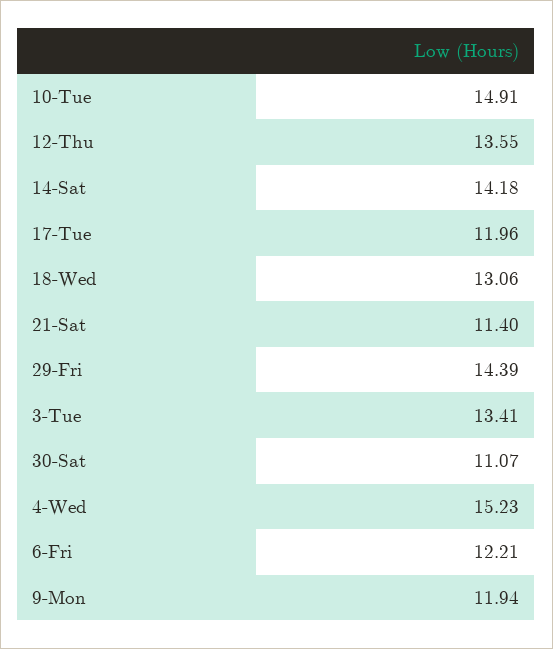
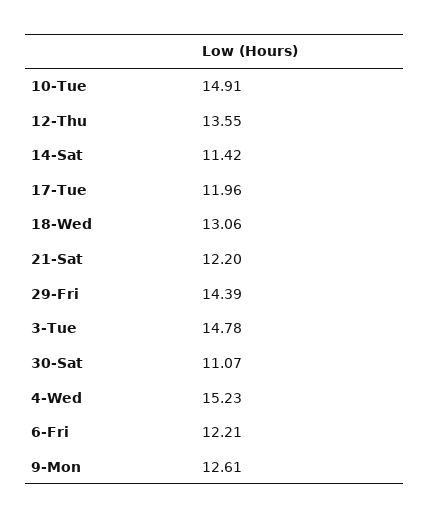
14-Sat: 14.18 -> 11.42
21-Sat: 11.4 -> 12.2
3-Tue: 13.41 -> 14.78
9-Mon: 11.94 -> 12.61

